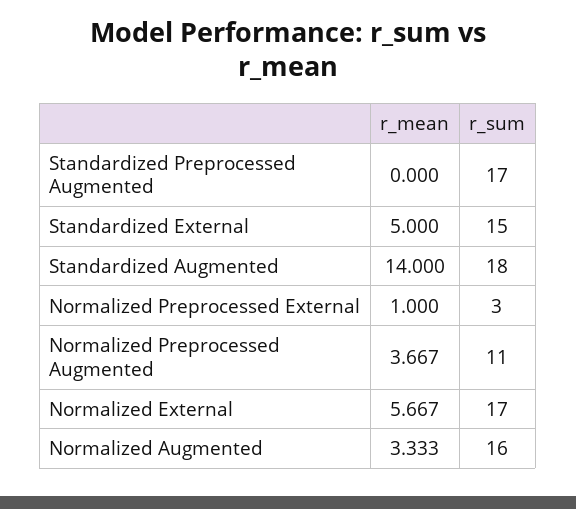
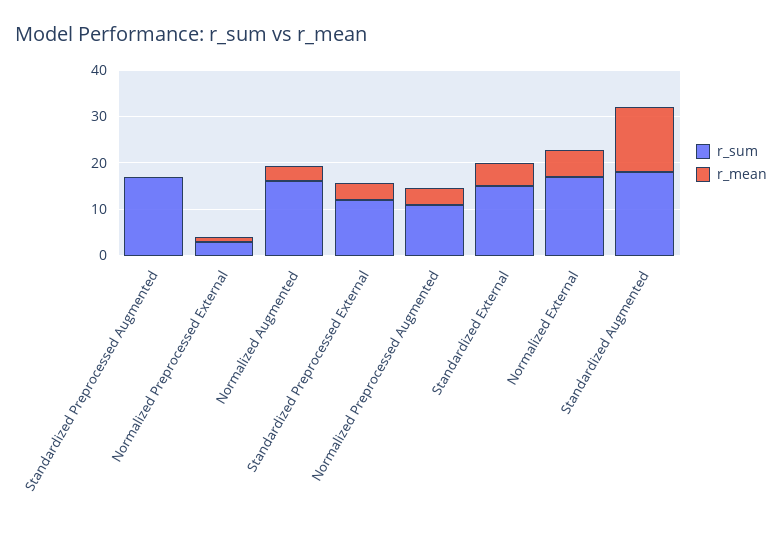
r_sum, Standardized Preprocessed External: none -> 12
r_mean, Standardized Preprocessed External: none -> 4

